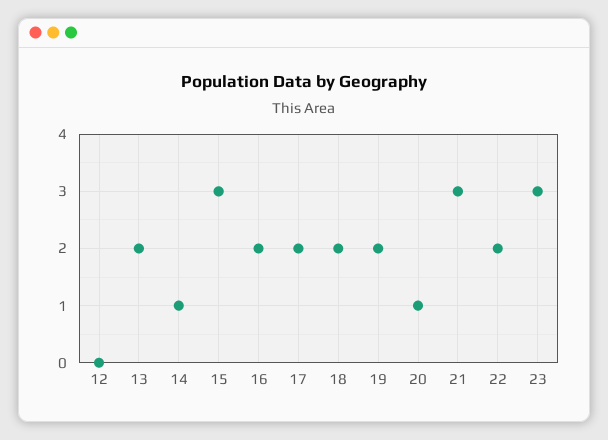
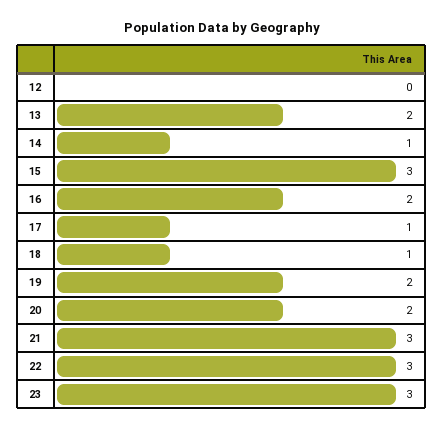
17: 2 -> 1
18: 2 -> 1
20: 1 -> 2
22: 2 -> 3

